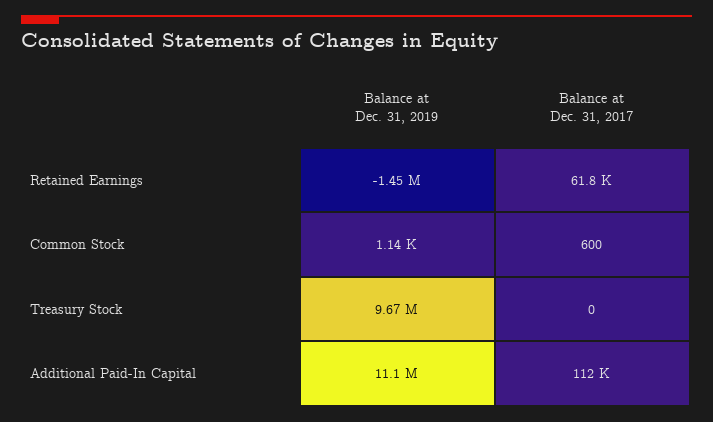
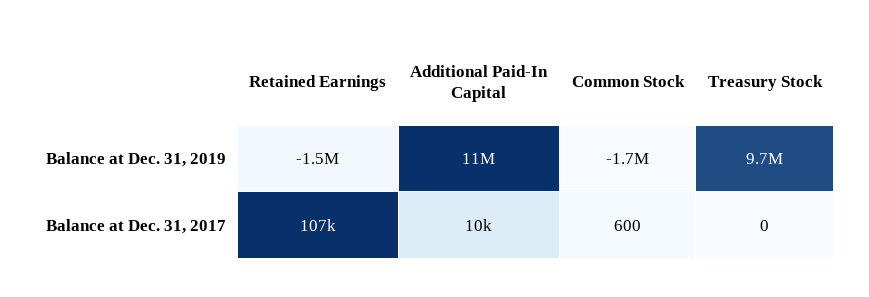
Balance at Dec. 31, 2017, Retained Earnings: 61800 -> 107000
Balance at Dec. 31, 2019, Common Stock: 1140 -> -1700000
Balance at Dec. 31, 2017, Additional Paid-In Capital: 112000 -> 10000

